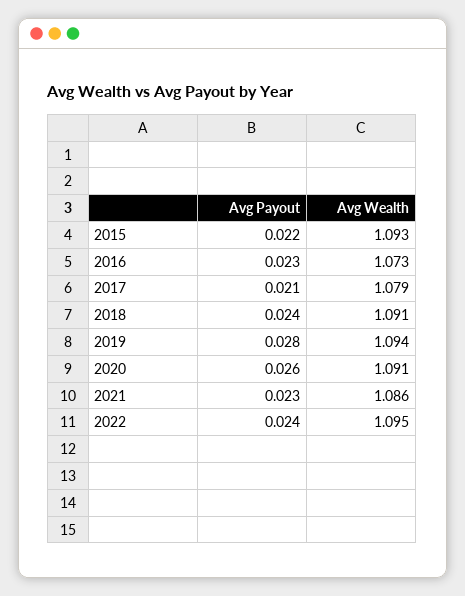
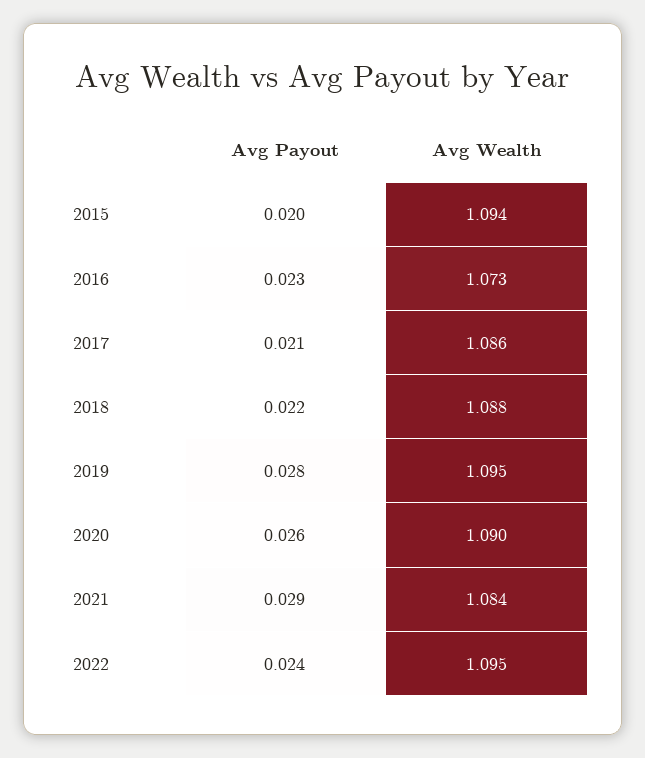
Avg Payout, 2015: 0.022 -> 0.02
Avg Wealth, 2015: 1.093 -> 1.094
Avg Wealth, 2017: 1.079 -> 1.086
Avg Payout, 2018: 0.024 -> 0.022
Avg Wealth, 2018: 1.091 -> 1.088
Avg Wealth, 2019: 1.094 -> 1.095
Avg Wealth, 2020: 1.091 -> 1.09
Avg Payout, 2021: 0.023 -> 0.029
Avg Wealth, 2021: 1.086 -> 1.084

